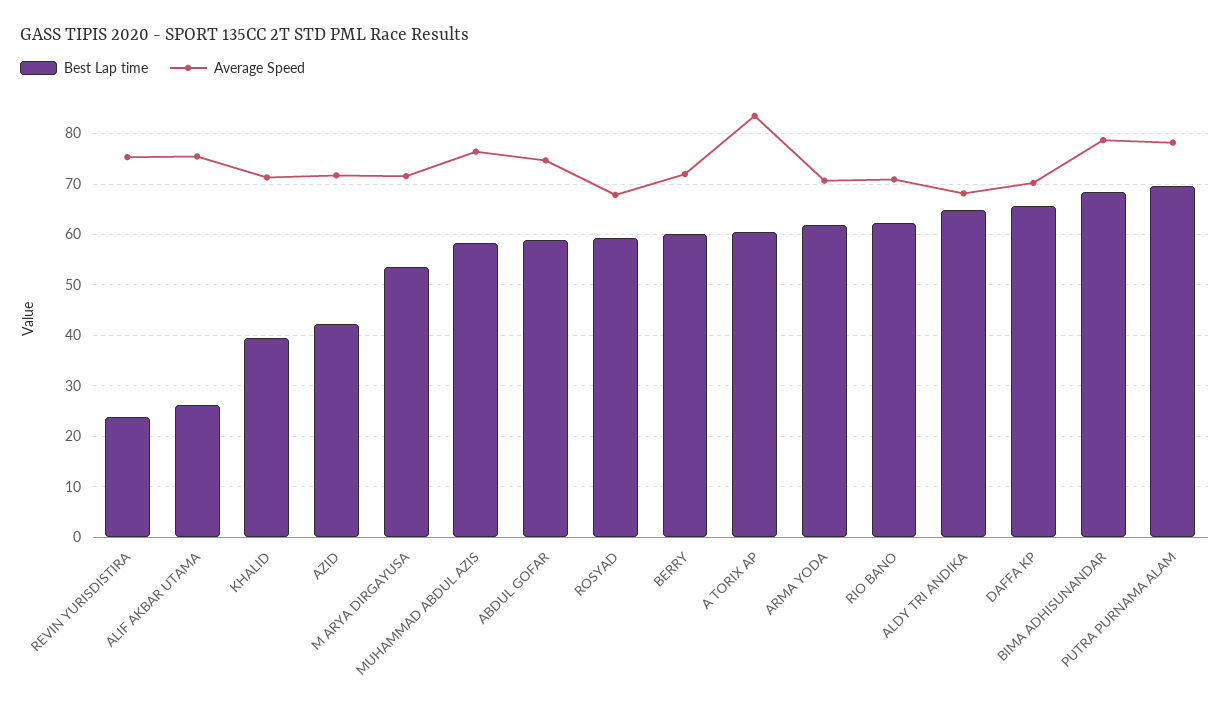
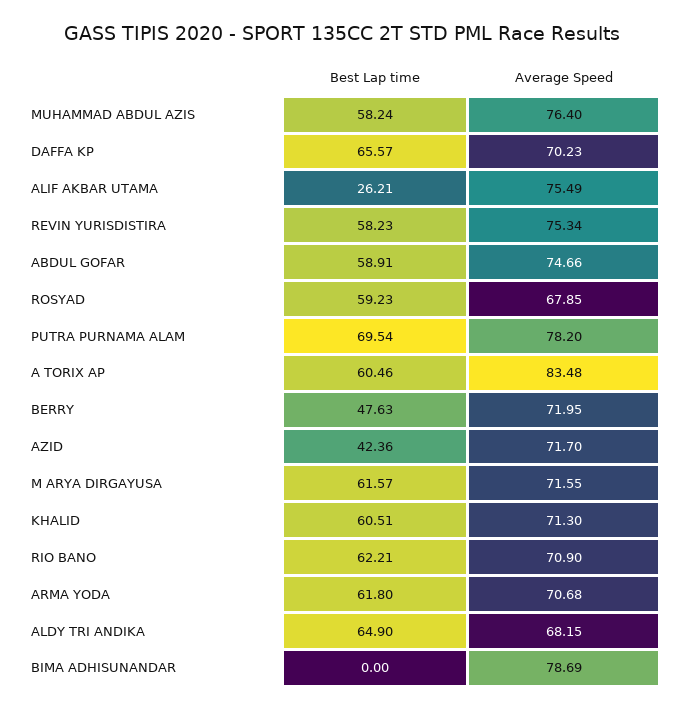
Best Lap time, REVIN YURISDISTIRA: 24 -> 58.23
Best Lap time, KHALID: 40 -> 60.51
Best Lap time, M ARYA DIRGAYUSA: 54 -> 61.57
Best Lap time, BERRY: 60 -> 47.63
Best Lap time, BIMA ADHISUNANDAR: 68 -> 0

